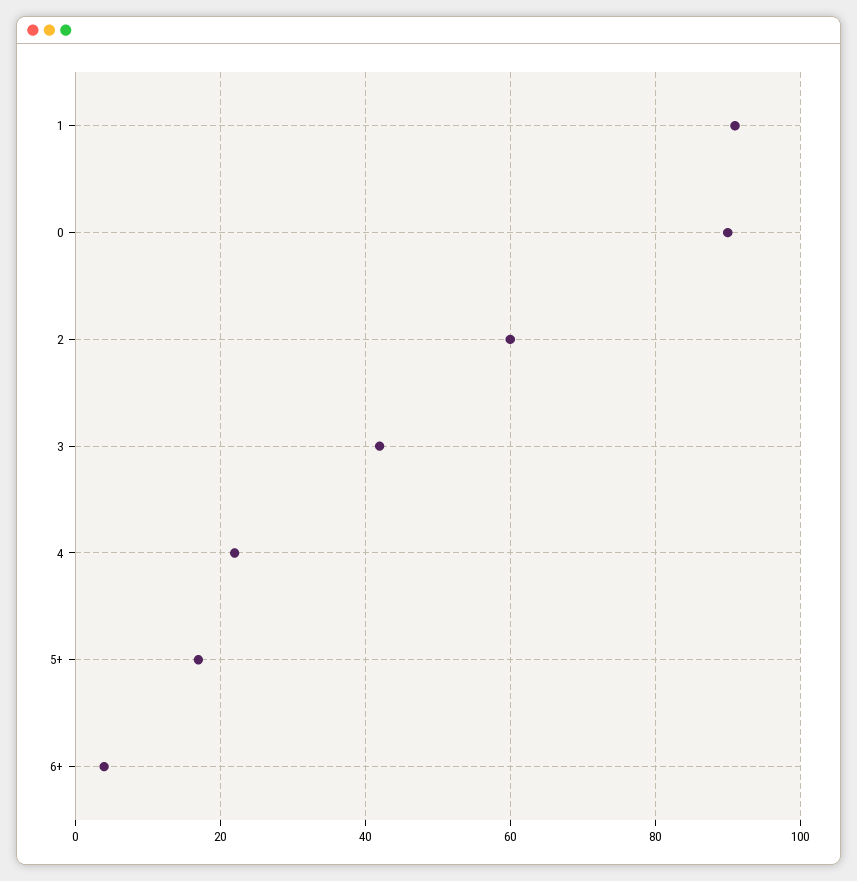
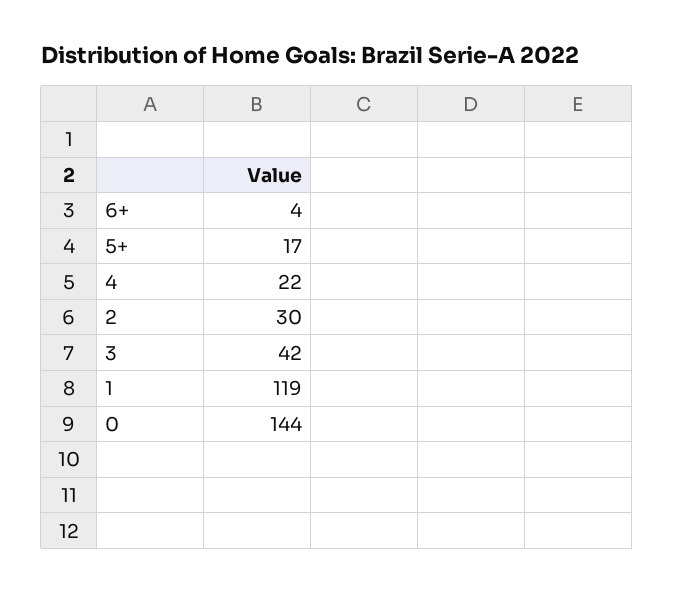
1: 90 -> 119
0: 90 -> 144
2: 60 -> 30

